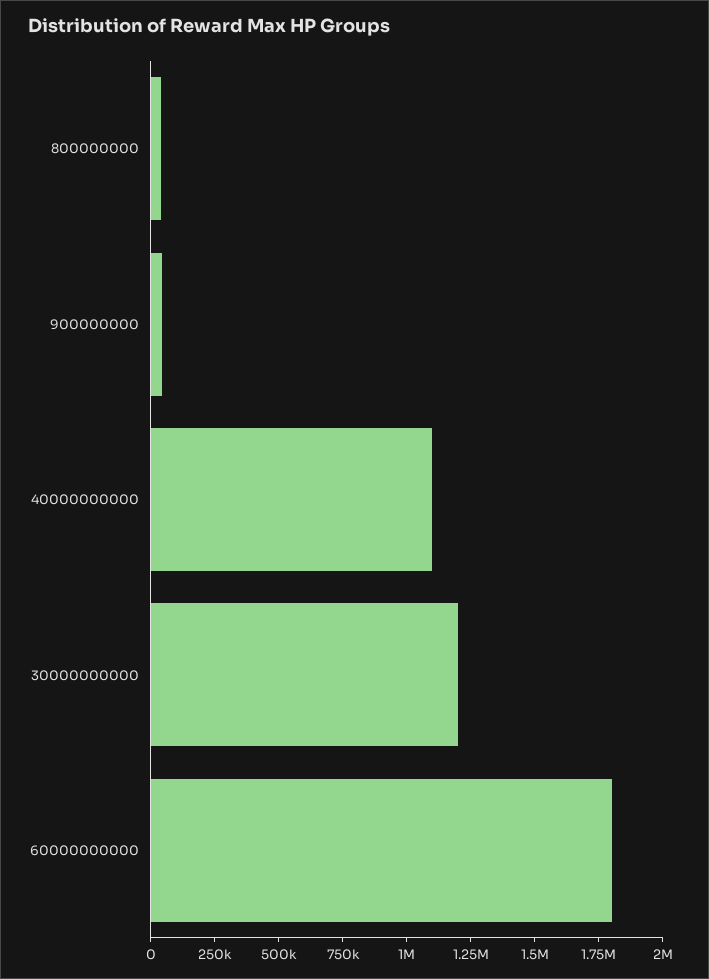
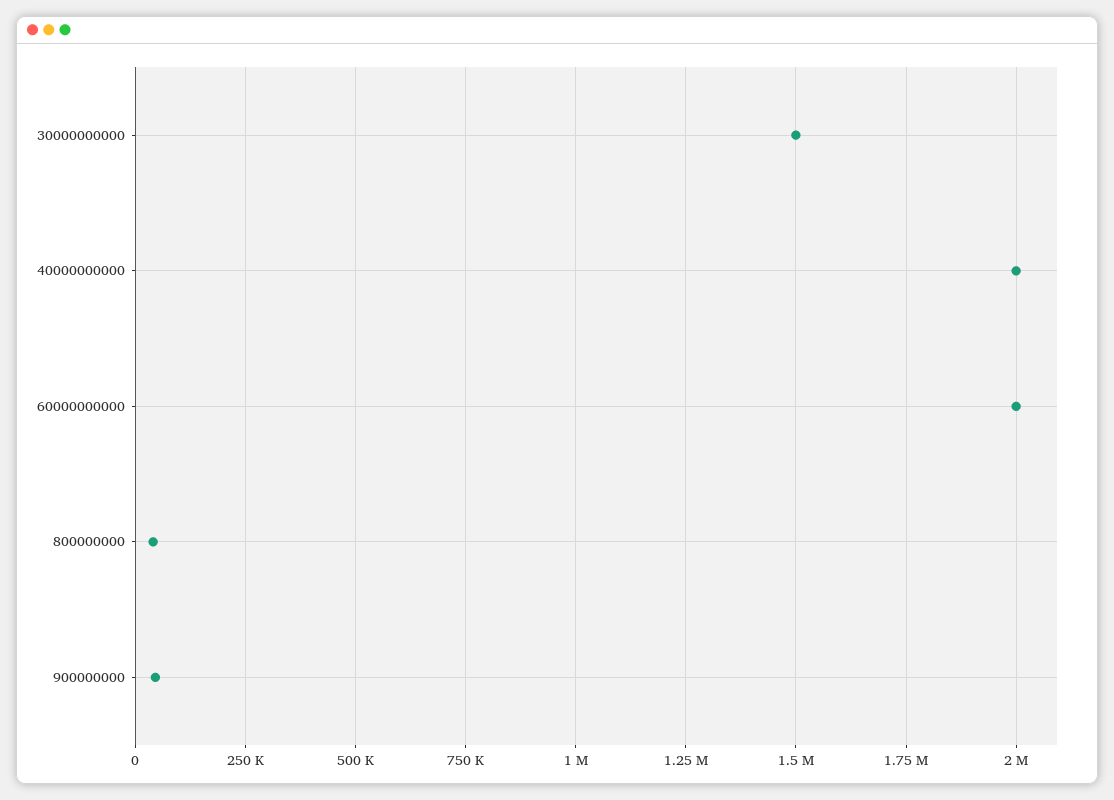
40000000000: 1100000 -> 2000000
30000000000: 1200000 -> 1500000
60000000000: 1800000 -> 2000000

